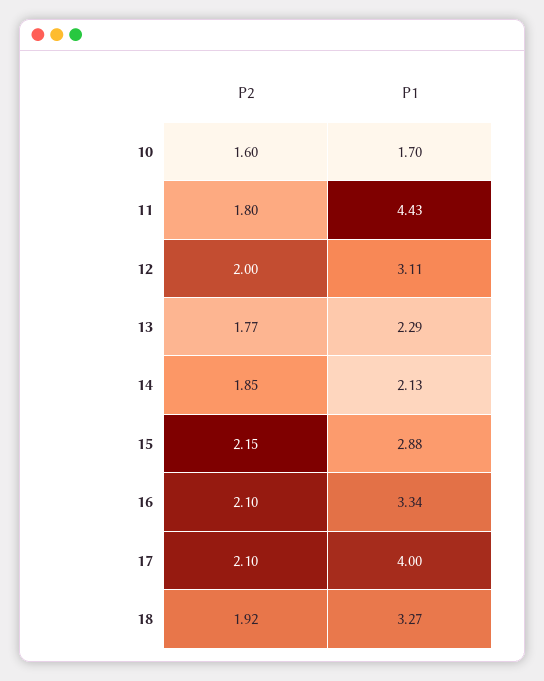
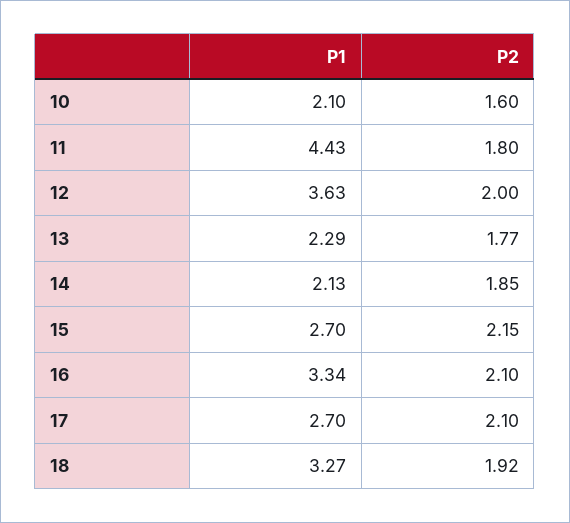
P1, 10: 1.7 -> 2.1
P1, 12: 3.11 -> 3.63
P1, 15: 2.88 -> 2.7
P1, 17: 4 -> 2.7

